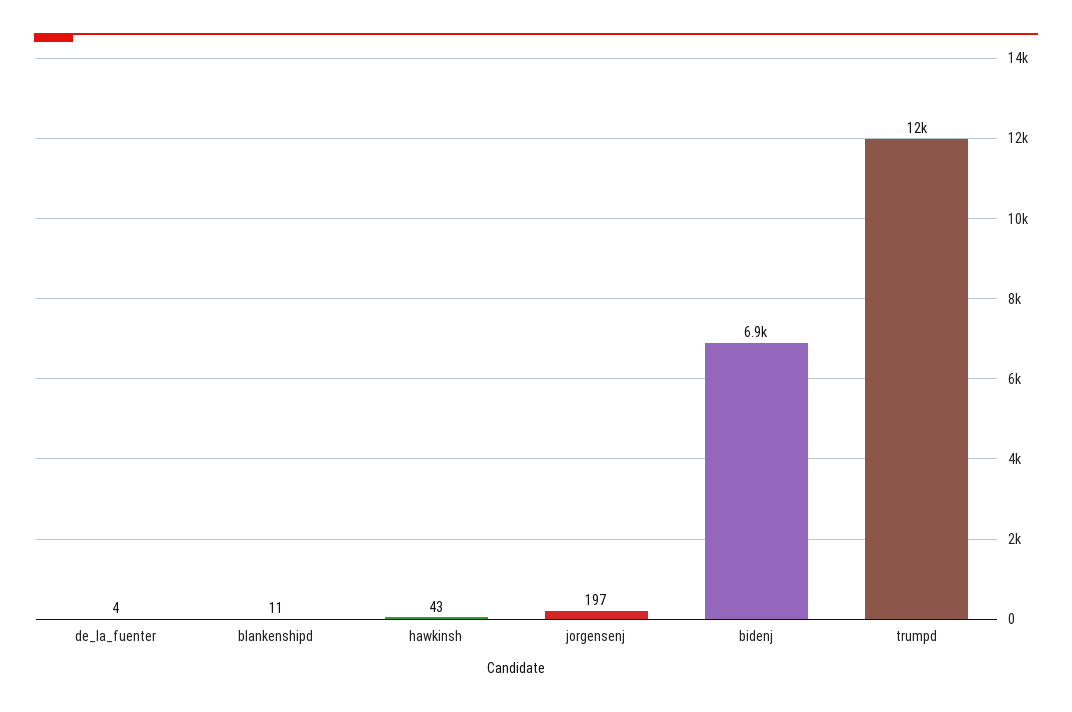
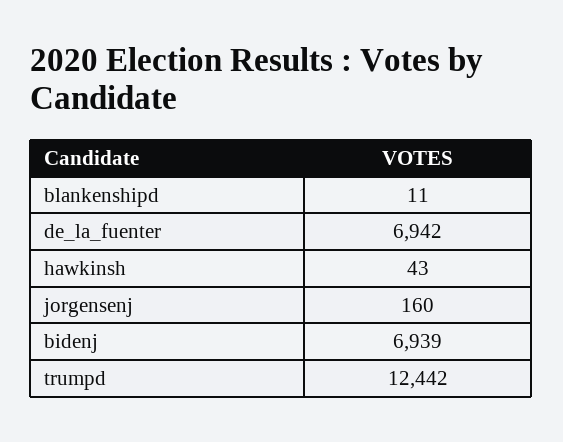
de_la_fuenter: 4 -> 6942
jorgensenj: 197 -> 160

